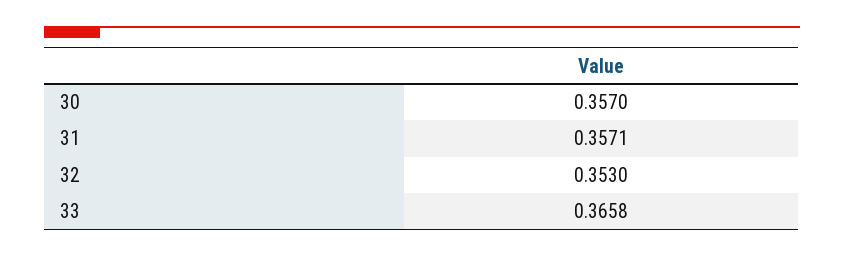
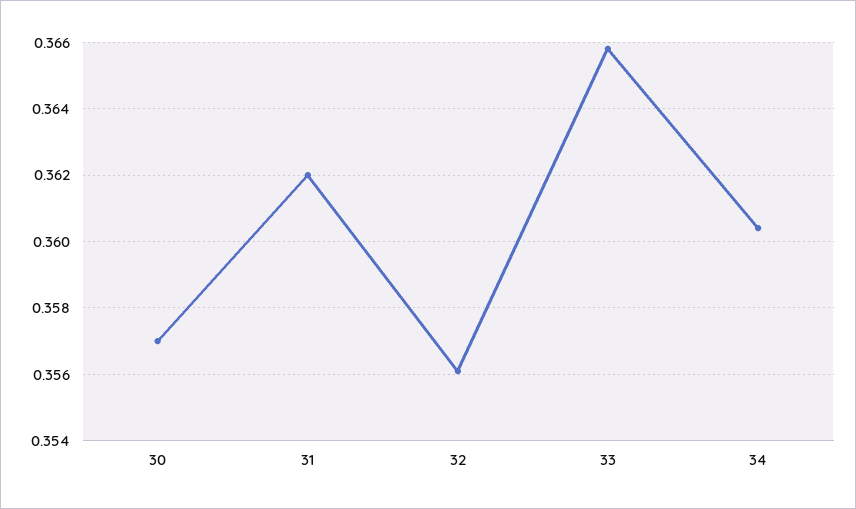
31: 0.3571 -> 0.362
32: 0.353 -> 0.356
34: none -> 0.3605

